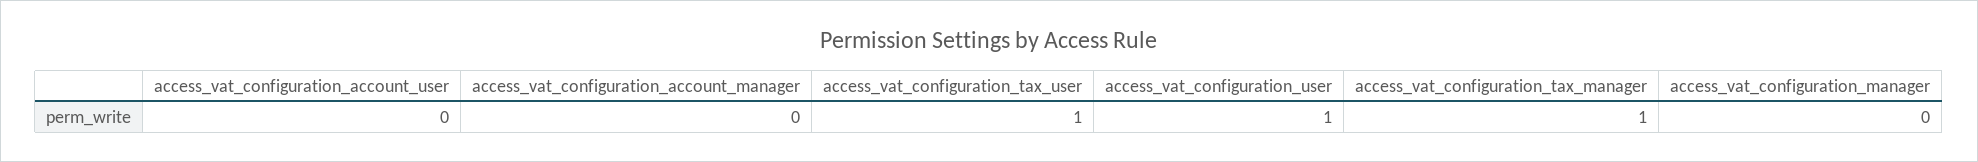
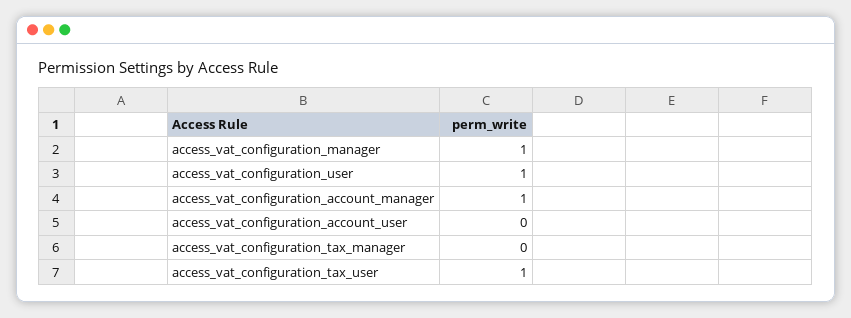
access_vat_configuration_account_manager: 0 -> 1
access_vat_configuration_tax_manager: 1 -> 0
access_vat_configuration_manager: 0 -> 1

